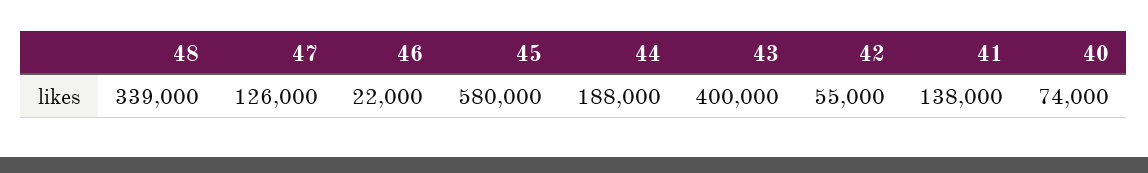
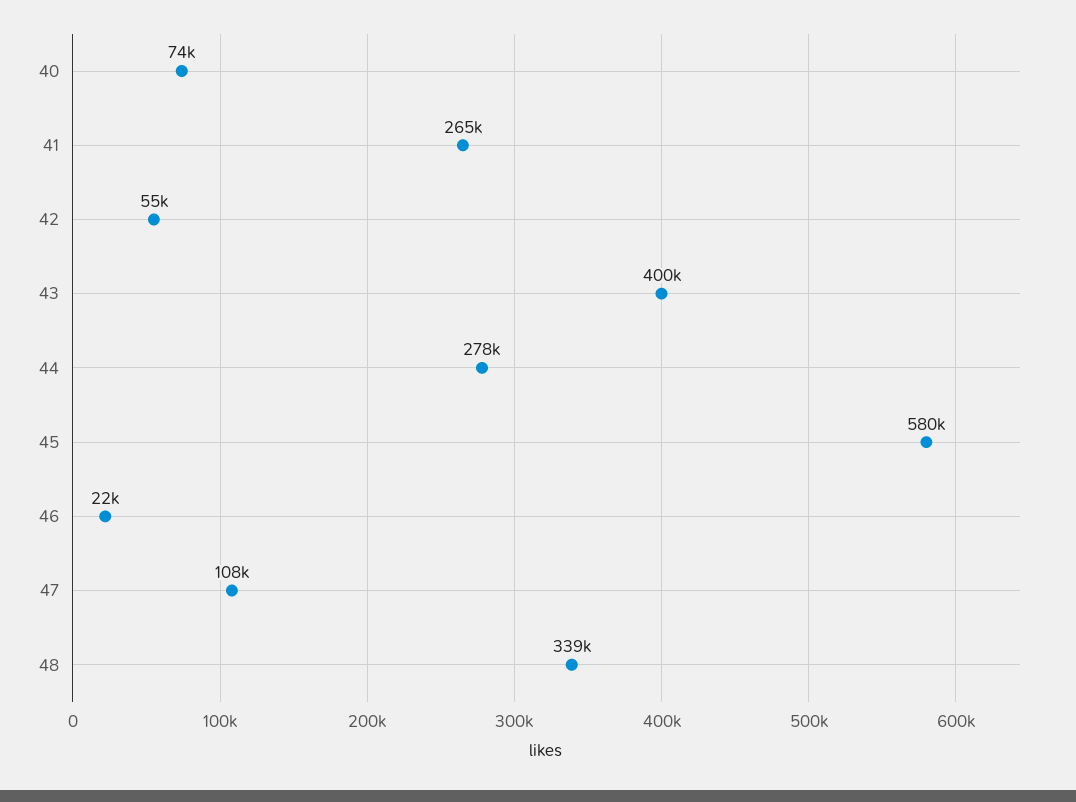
47: 126000 -> 108000
44: 188000 -> 278000
41: 138000 -> 265000

